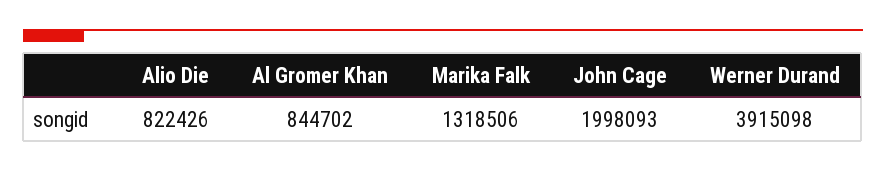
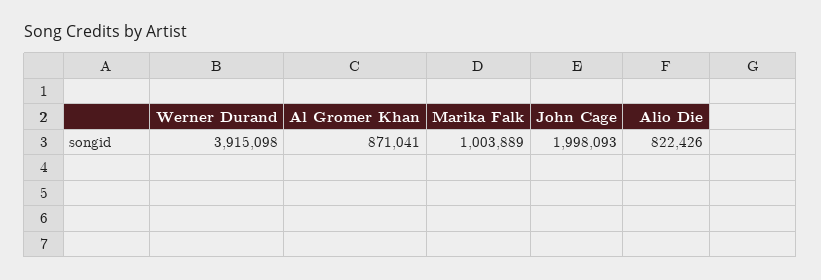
Al Gromer Khan: 844702 -> 871041
Marika Falk: 1318506 -> 1003889

